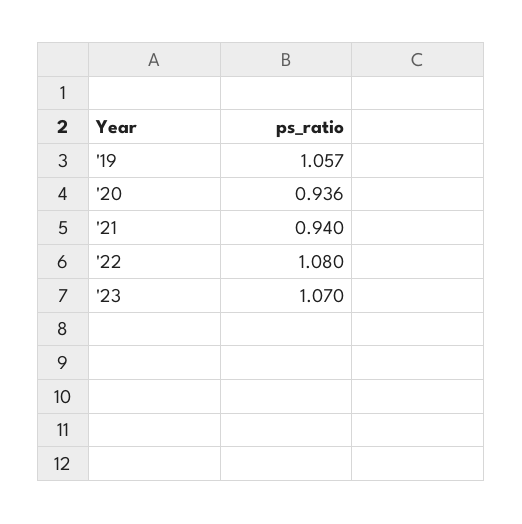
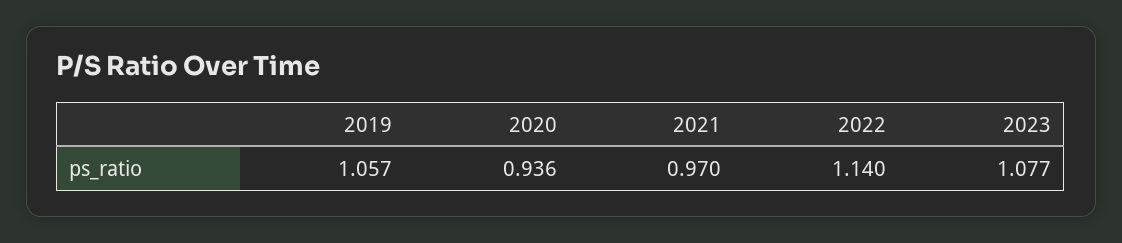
'21: 0.94 -> 0.97
'22: 1.08 -> 1.14
'23: 1.07 -> 1.077

